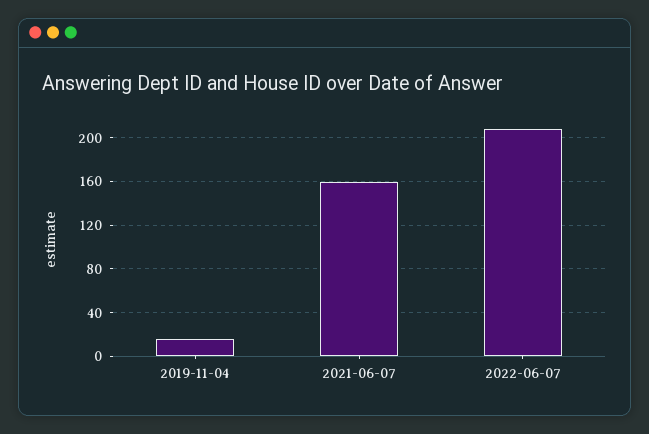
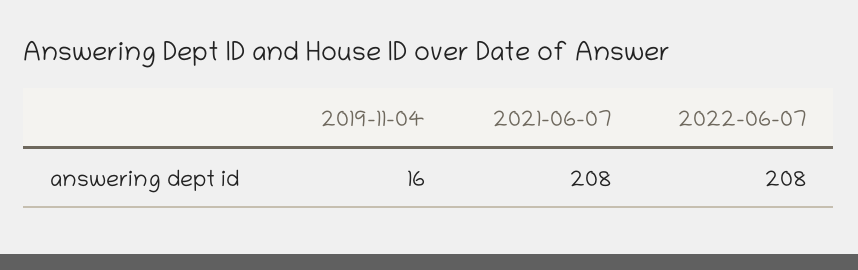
2021-06-07: 160 -> 208

